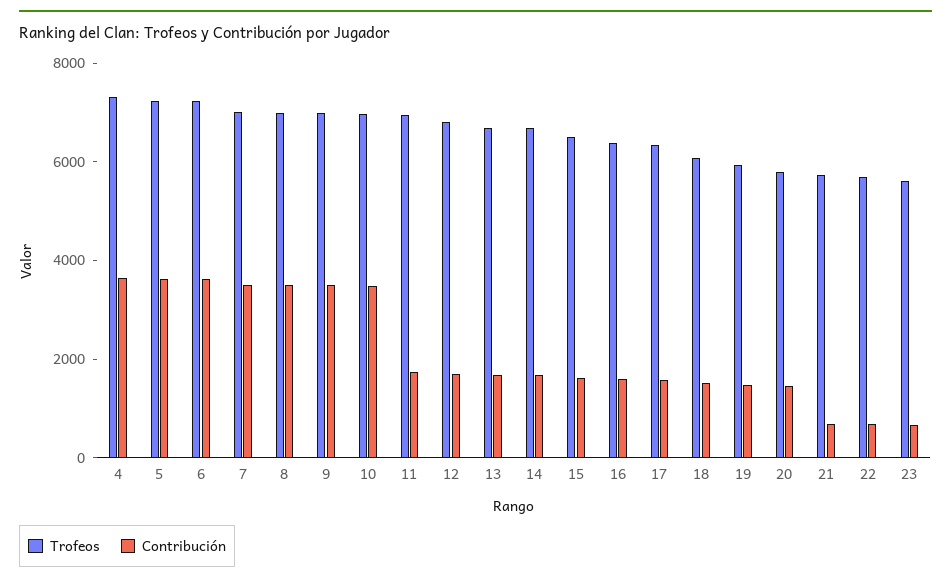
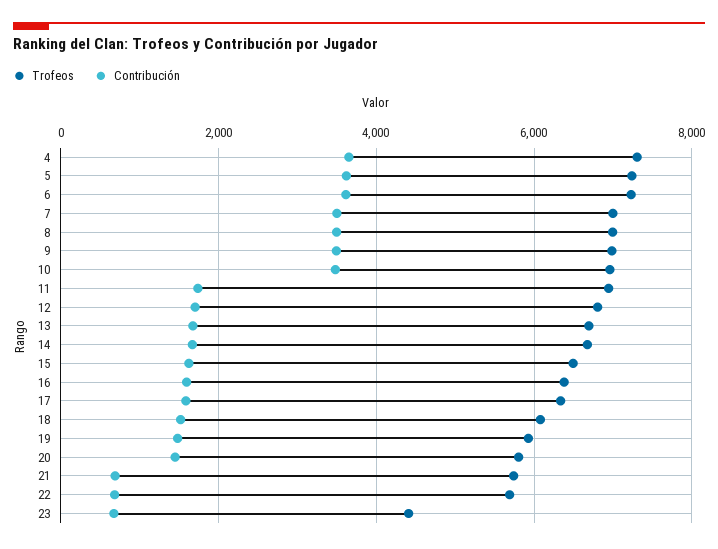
Trofeos, 23: 5500 -> 4400

